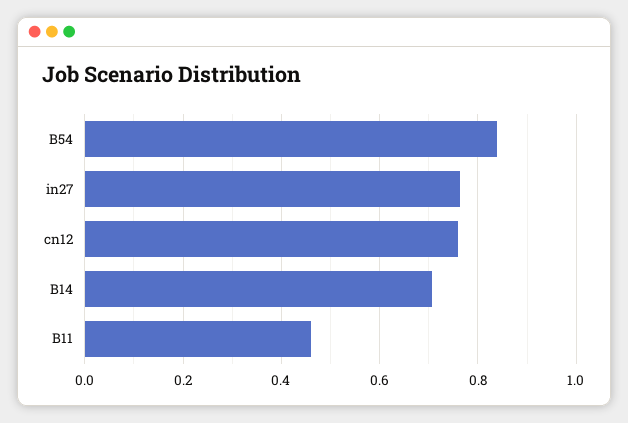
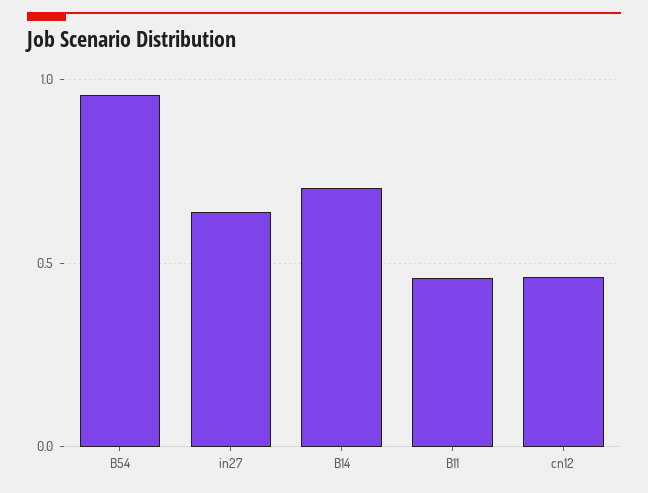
B54: 0.84 -> 0.95
in27: 0.76 -> 0.65
cn12: 0.76 -> 0.45

